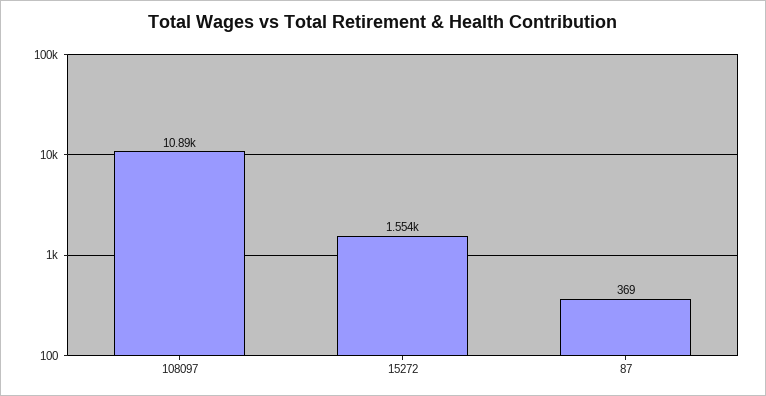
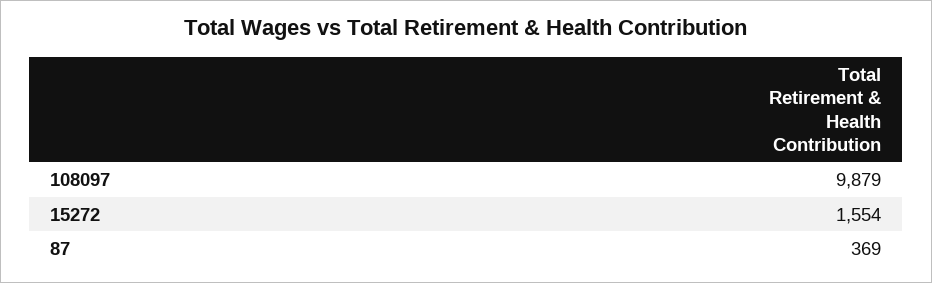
108097: 10890 -> 9879

